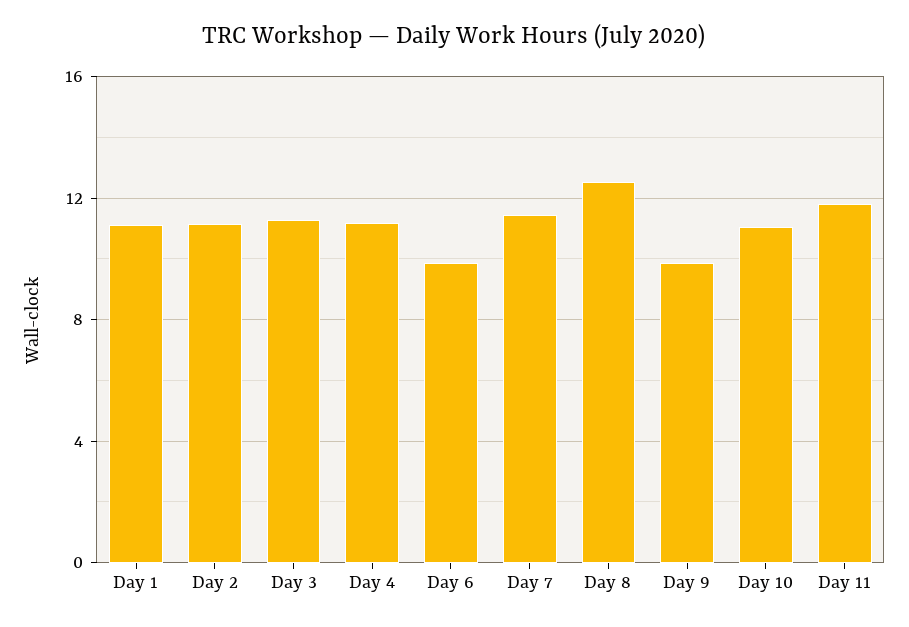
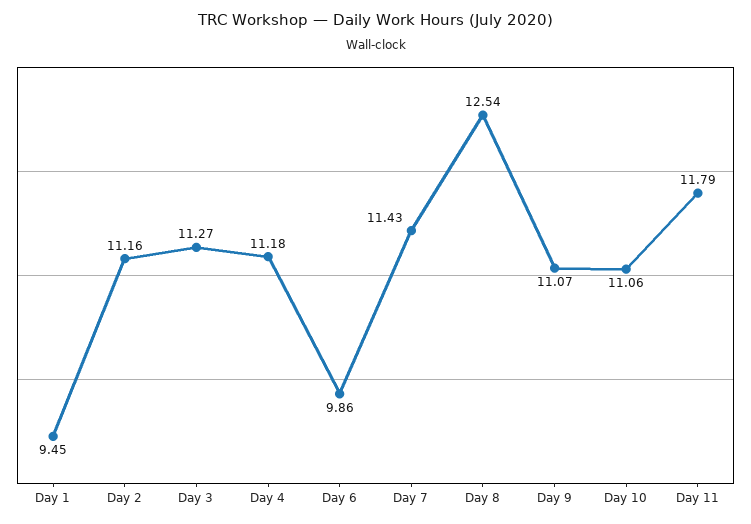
Day 1: 11 -> 9.45
Day 9: 10 -> 11.07

